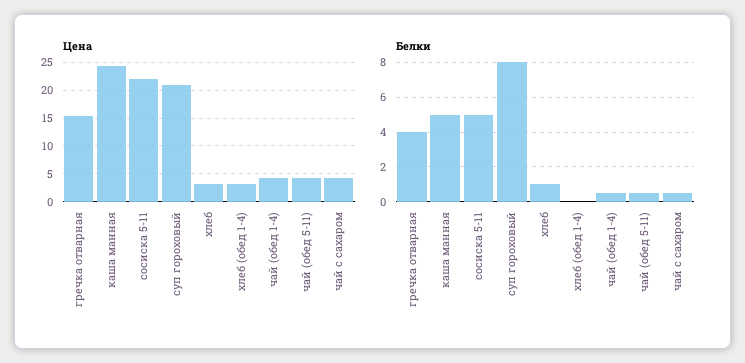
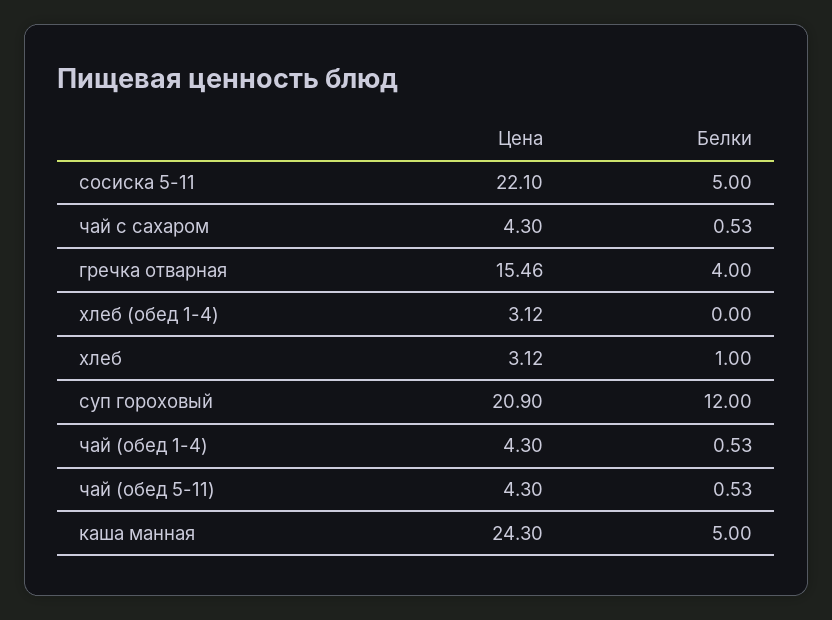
Белки, суп гороховый: 8 -> 12

